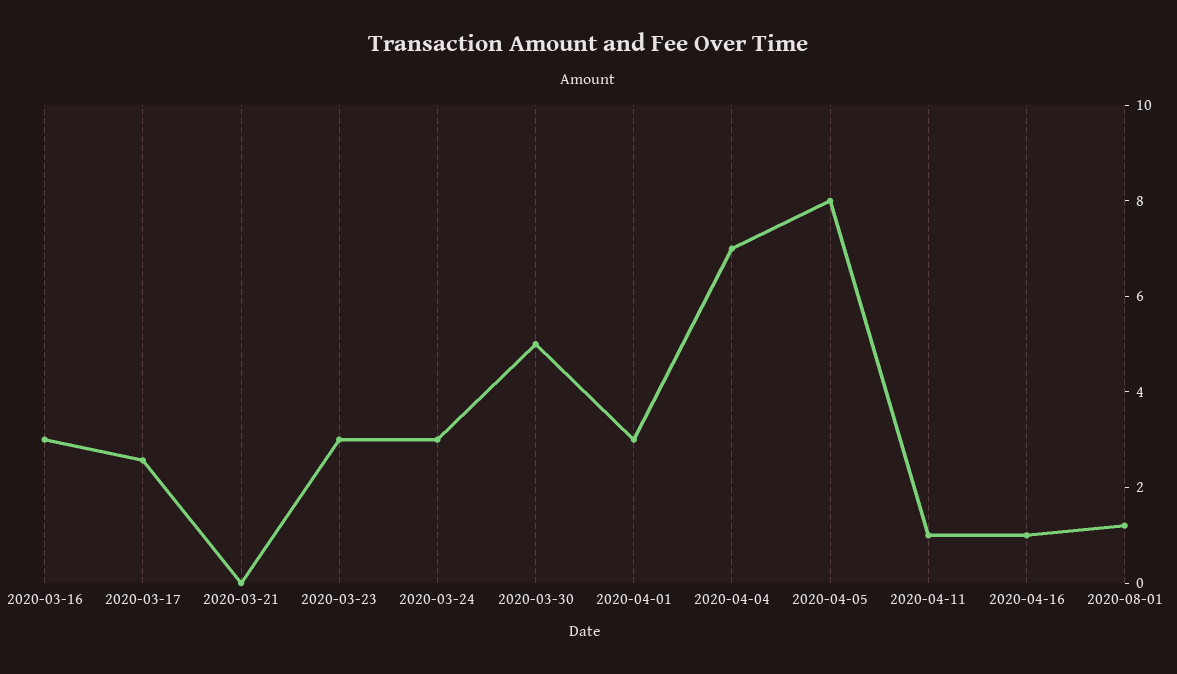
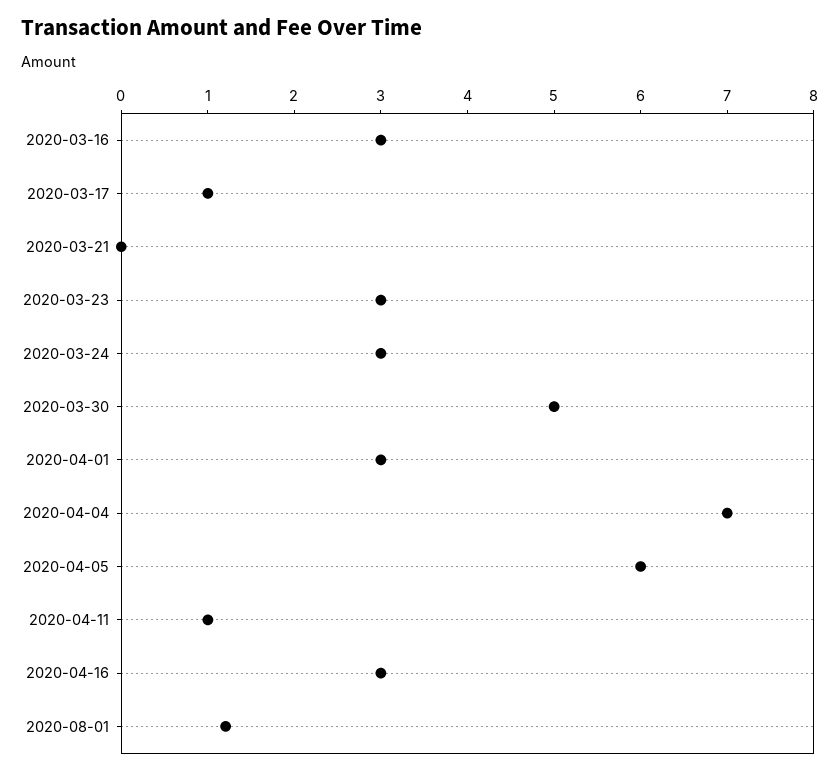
2020-03-17: 2.5 -> 1
2020-04-05: 8 -> 6
2020-04-16: 1 -> 3

